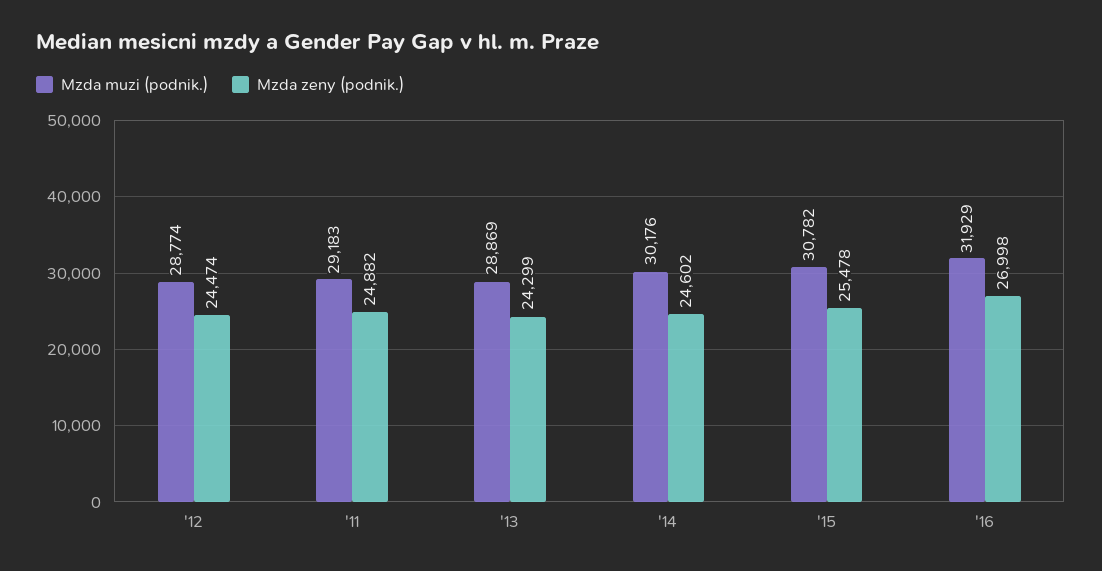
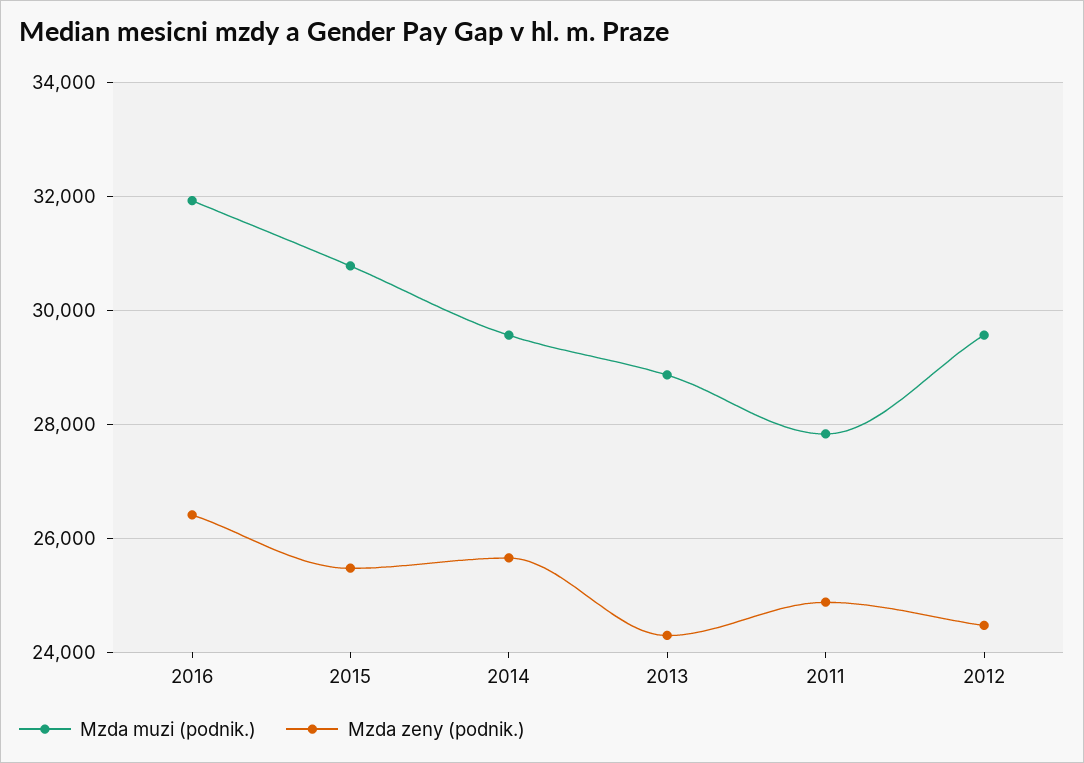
Mzda muzi (podnik.), '12: 28774 -> 29600
Mzda muzi (podnik.), '11: 29183 -> 27800
Mzda muzi (podnik.), '14: 30176 -> 29600
Mzda zeny (podnik.), '14: 24602 -> 25600
Mzda zeny (podnik.), '16: 26998 -> 26400

